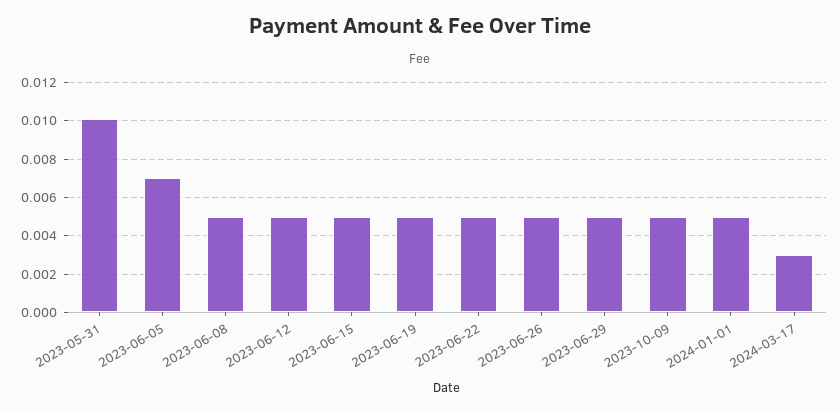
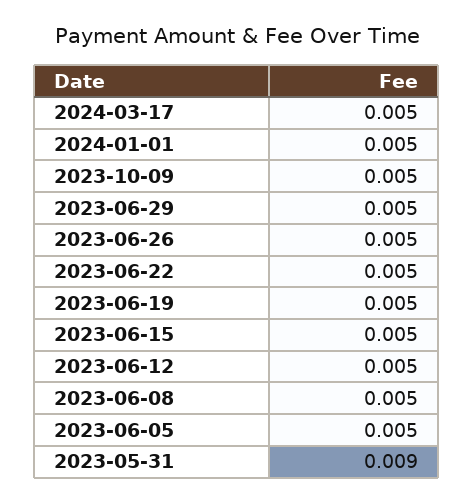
2023-05-31: 0.01 -> 0.009
2023-06-05: 0.007 -> 0.005
2024-03-17: 0.003 -> 0.005

